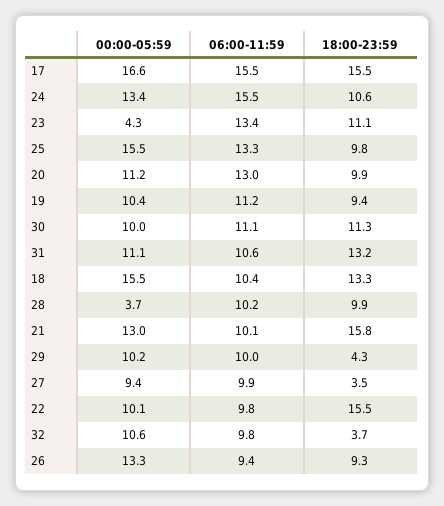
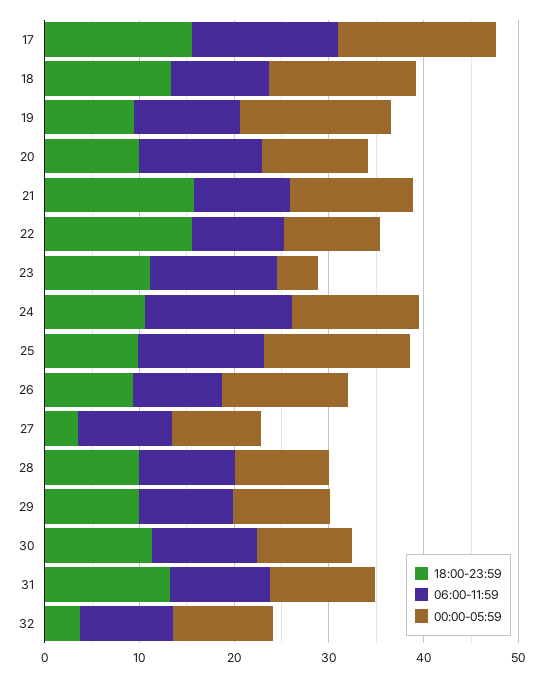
00:00-05:59, 19: 10.4 -> 16
00:00-05:59, 28: 3.7 -> 10
18:00-23:59, 29: 4.3 -> 10

